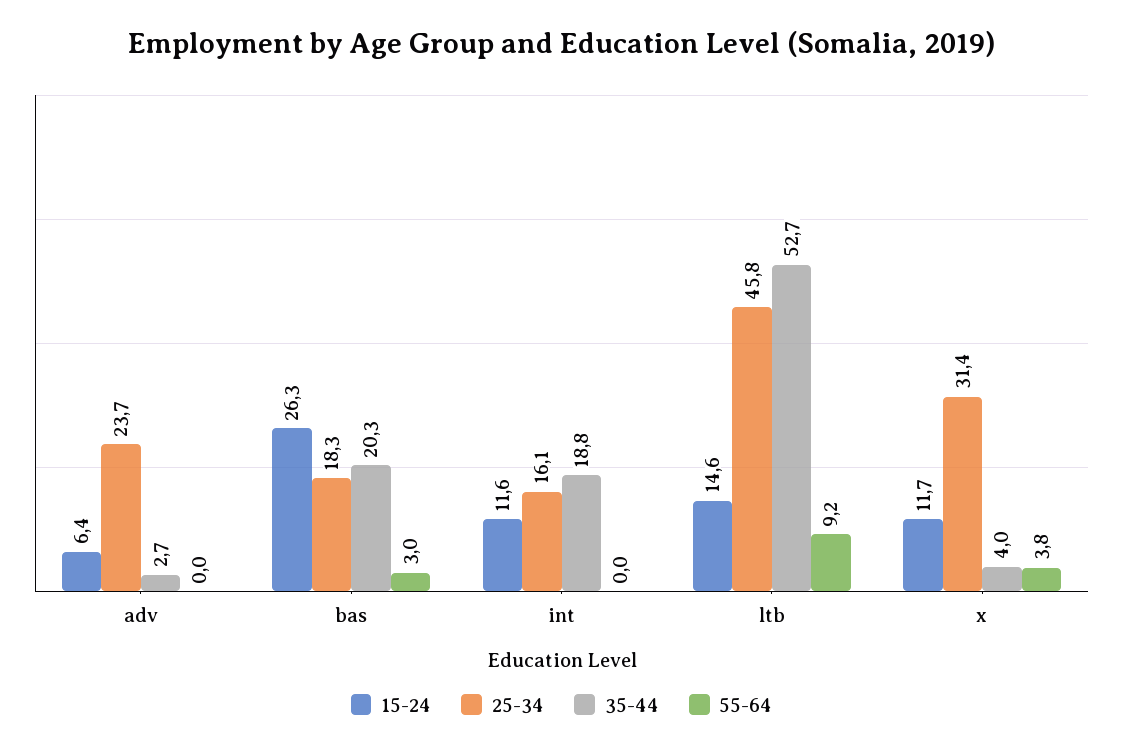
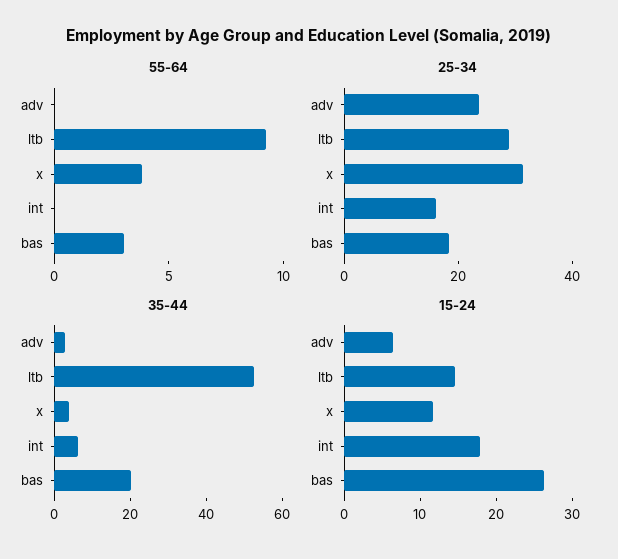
15-24, int: 11.6 -> 18
35-44, int: 18.8 -> 5
25-34, ltb: 45.8 -> 30

